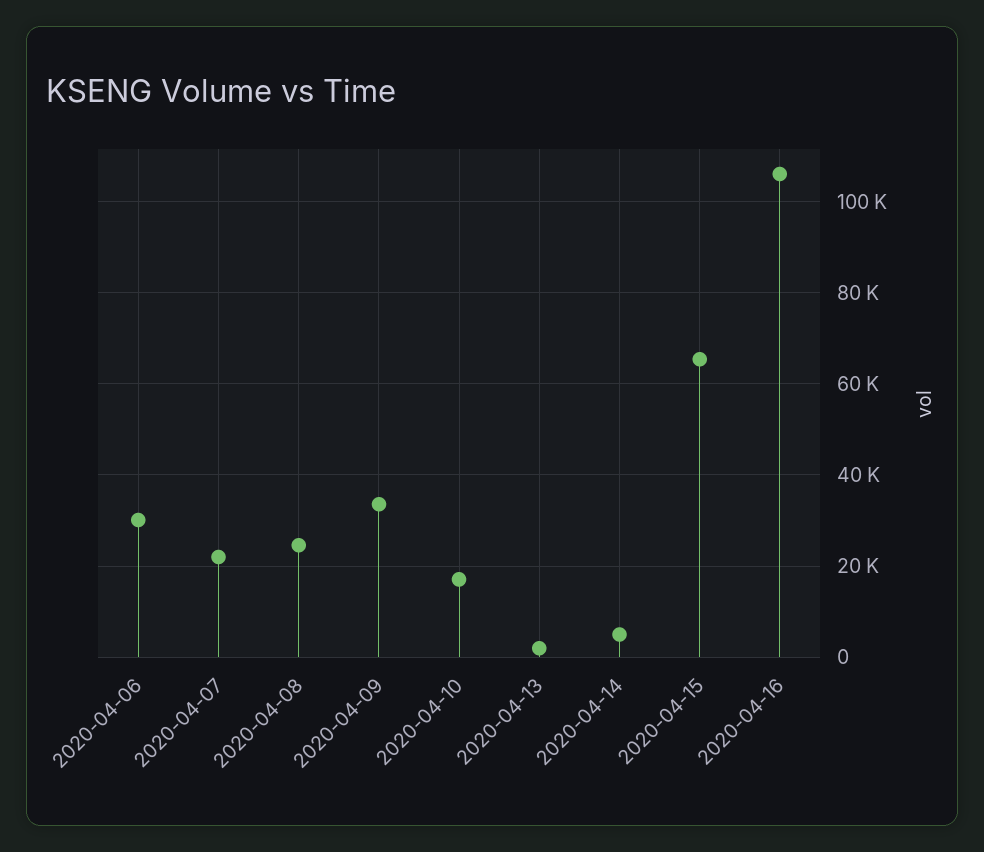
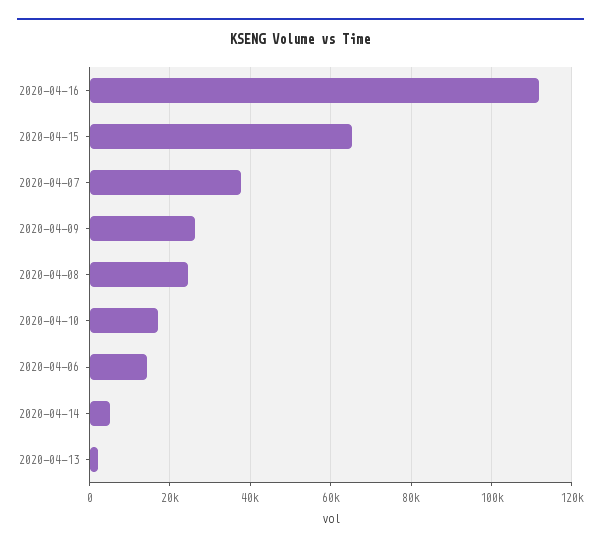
2020-04-06: 30000 -> 14000
2020-04-07: 22000 -> 38000
2020-04-09: 34000 -> 26000
2020-04-16: 106000 -> 112000

